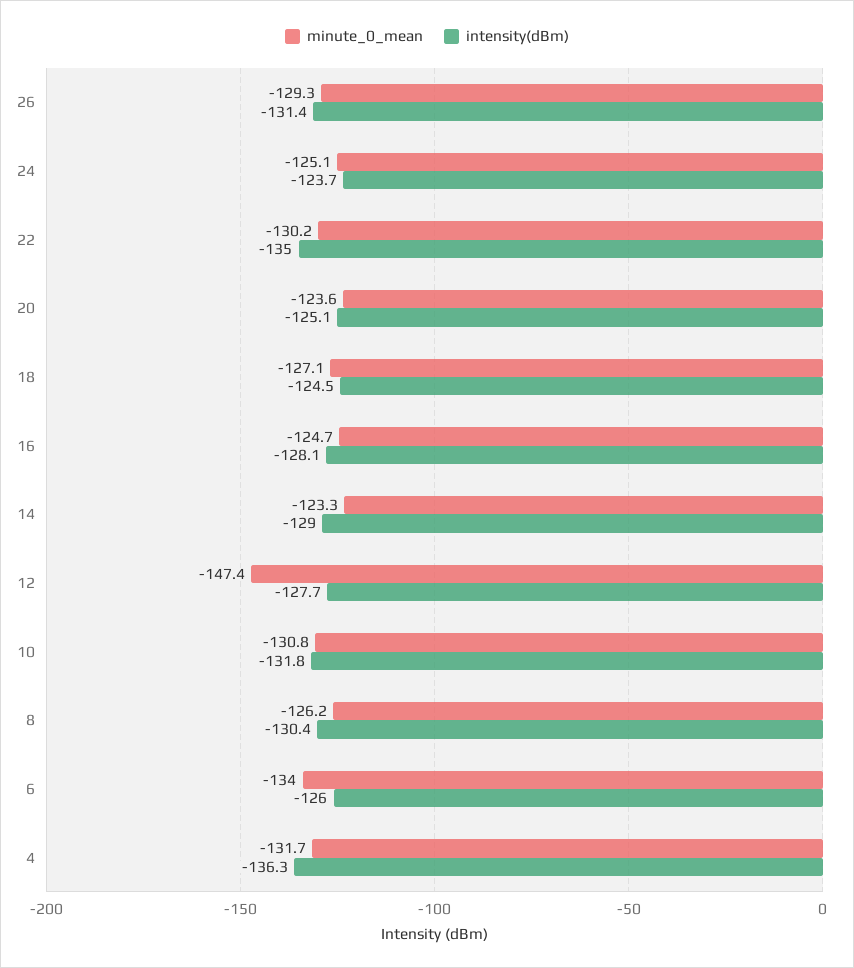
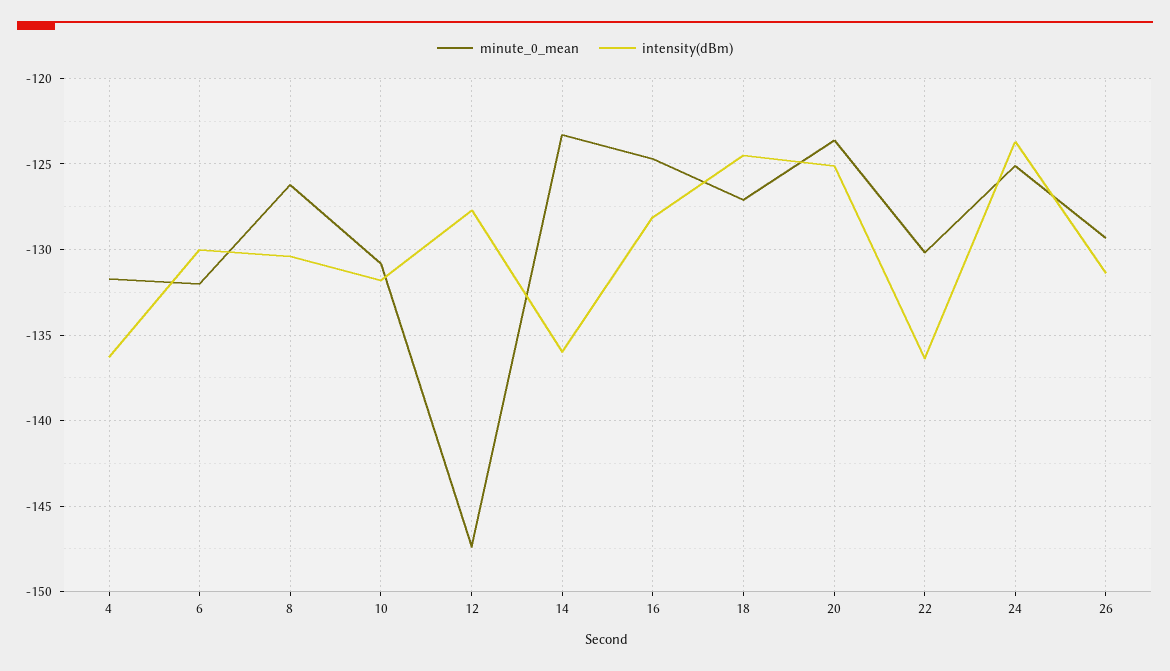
intensity(dBm), 22: -135 -> -136.5
intensity(dBm), 14: -129 -> -136
minute_0_mean, 6: -134 -> -132
intensity(dBm), 6: -126 -> -130

